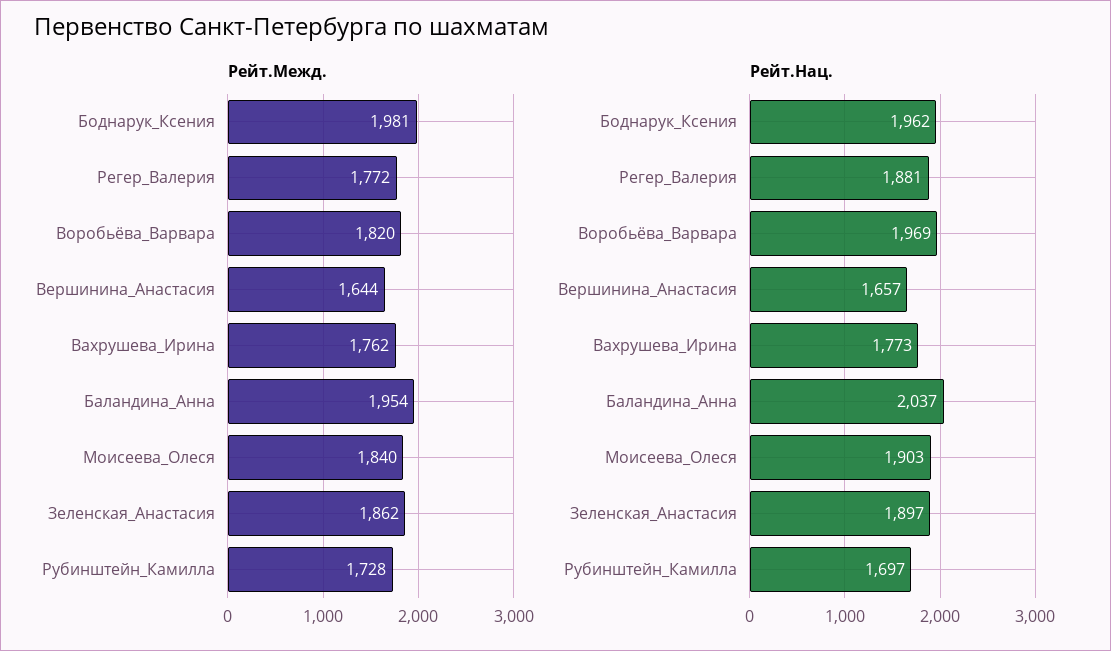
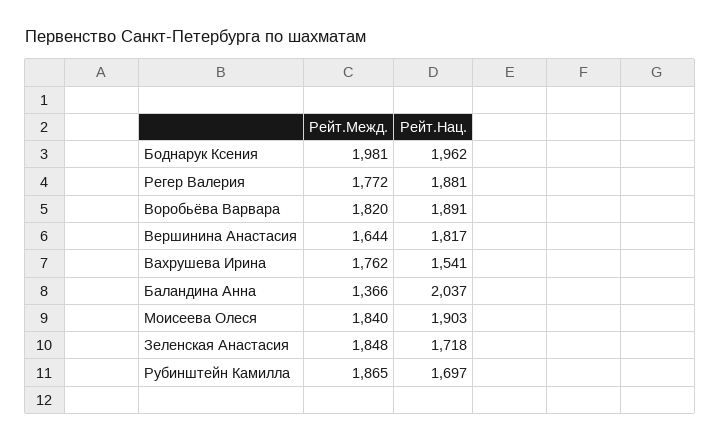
Рейт.Межд., Баландина_Анна: 1954 -> 1366
Рейт.Межд., Зеленская_Анастасия: 1862 -> 1848
Рейт.Межд., Рубинштейн_Камилла: 1728 -> 1865
Рейт.Нац., Воробьёва_Варвара: 1969 -> 1891
Рейт.Нац., Вершинина_Анастасия: 1657 -> 1817
Рейт.Нац., Вахрушева_Ирина: 1773 -> 1541
Рейт.Нац., Зеленская_Анастасия: 1897 -> 1718

